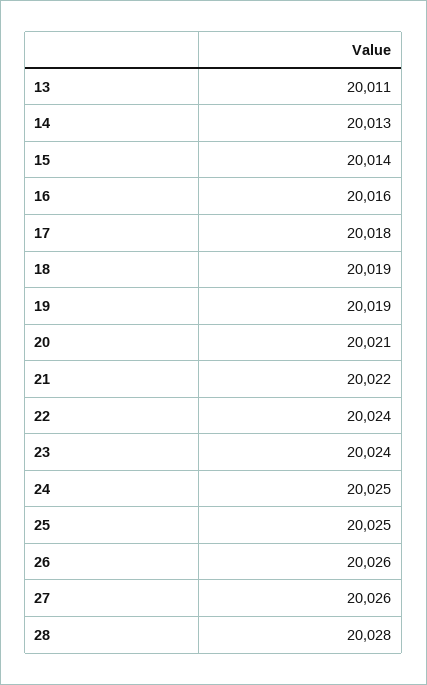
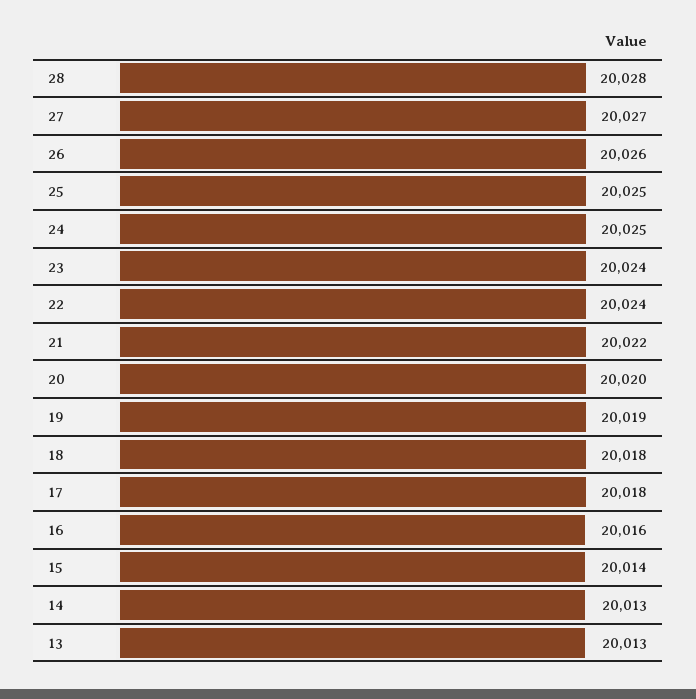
13: 20011 -> 20013
18: 20019 -> 20018
20: 20021 -> 20020
27: 20026 -> 20027

